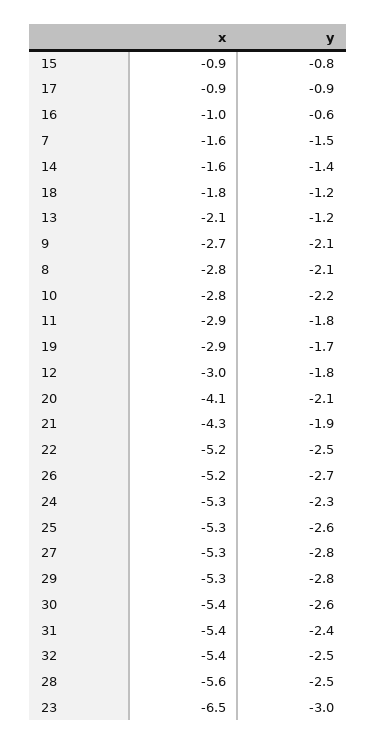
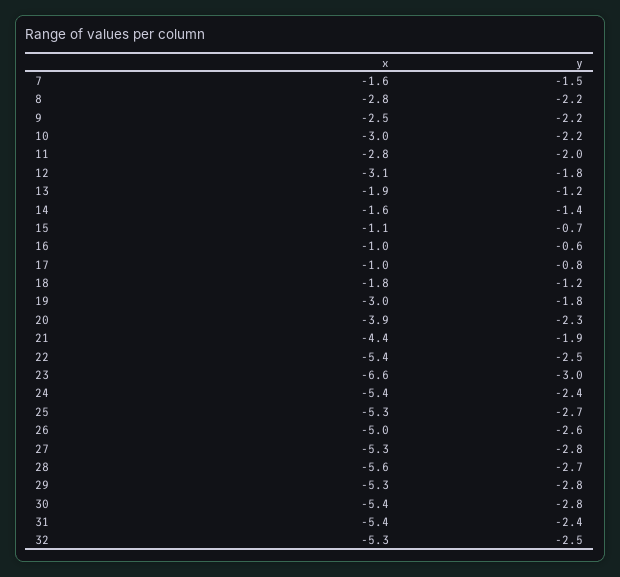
x, 15: -0.9 -> -1.1
y, 15: -0.8 -> -0.7
x, 17: -0.9 -> -1
y, 17: -0.9 -> -0.8
x, 13: -2.1 -> -1.9
x, 9: -2.7 -> -2.5
y, 9: -2.1 -> -2.2
y, 8: -2.1 -> -2.2
x, 10: -2.8 -> -3
x, 11: -2.9 -> -2.8
y, 11: -1.8 -> -2
x, 19: -2.9 -> -3
y, 19: -1.7 -> -1.8
x, 12: -3 -> -3.1
x, 20: -4.1 -> -3.9
y, 20: -2.1 -> -2.3
x, 21: -4.3 -> -4.4
x, 22: -5.2 -> -5.4
x, 26: -5.2 -> -5
y, 26: -2.7 -> -2.6
x, 24: -5.3 -> -5.4
y, 24: -2.3 -> -2.4
y, 25: -2.6 -> -2.7
y, 30: -2.6 -> -2.8
x, 32: -5.4 -> -5.3
y, 28: -2.5 -> -2.7
x, 23: -6.5 -> -6.6

